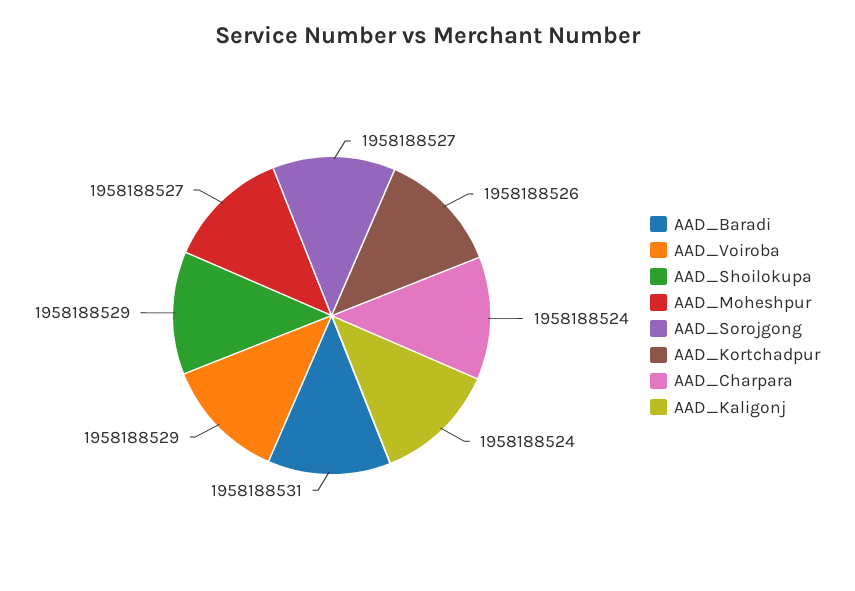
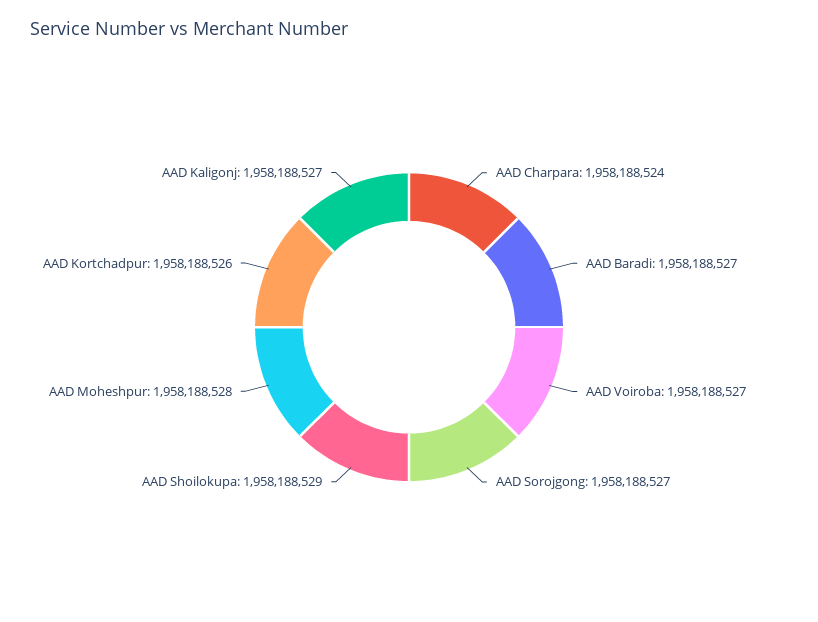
AAD_Baradi: 1958188531 -> 1958188527
AAD_Voiroba: 1958188529 -> 1958188527
AAD_Moheshpur: 1958188527 -> 1958188528
AAD_Kaligonj: 1958188524 -> 1958188527

